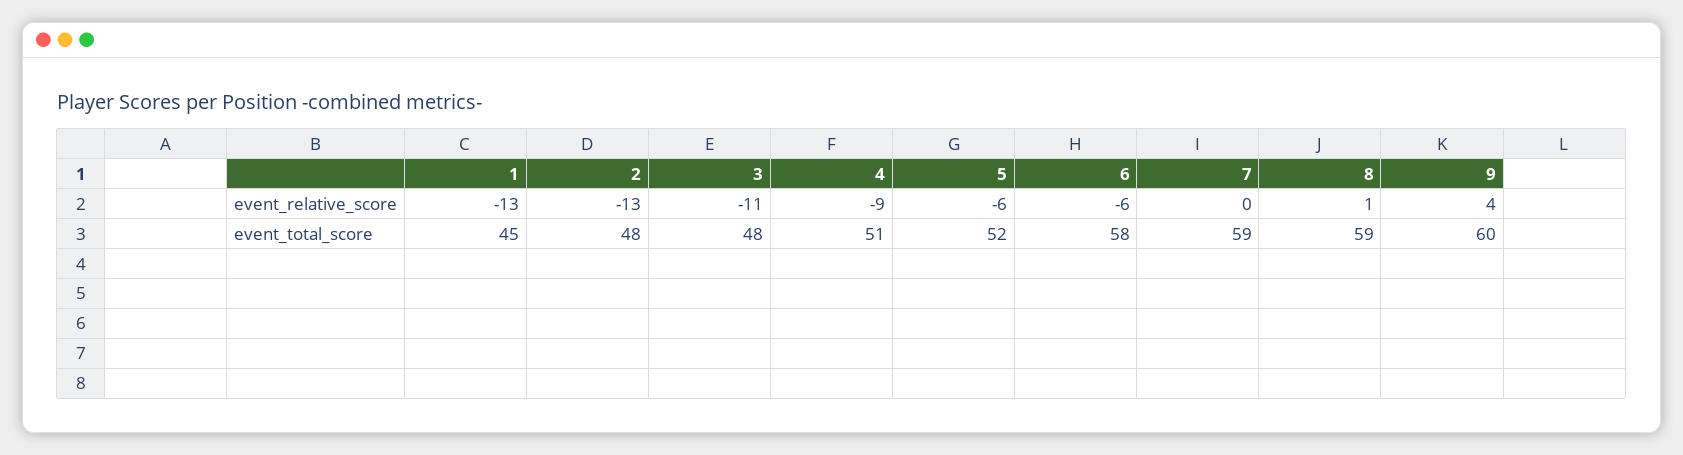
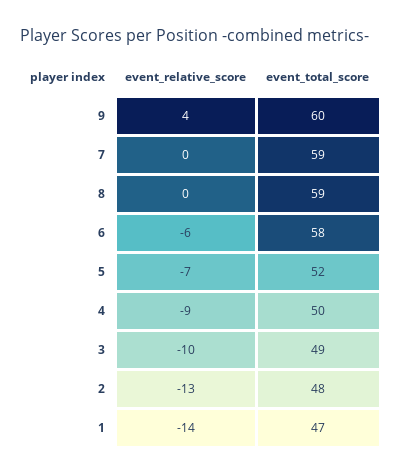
1, event_relative_score: -13 -> -14
3, event_relative_score: -11 -> -10
5, event_relative_score: -6 -> -7
8, event_relative_score: 1 -> 0
1, event_total_score: 45 -> 47
3, event_total_score: 48 -> 49
4, event_total_score: 51 -> 50

